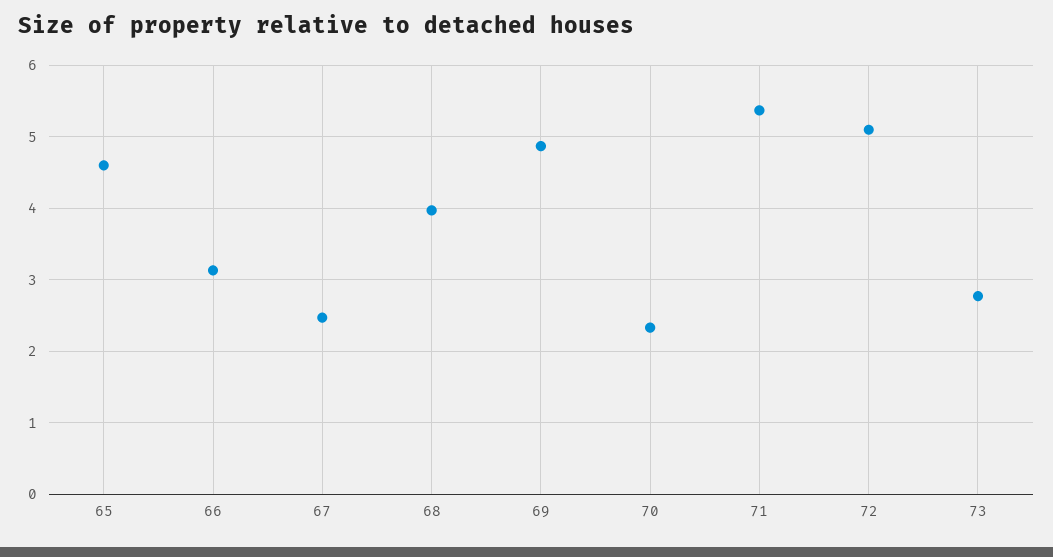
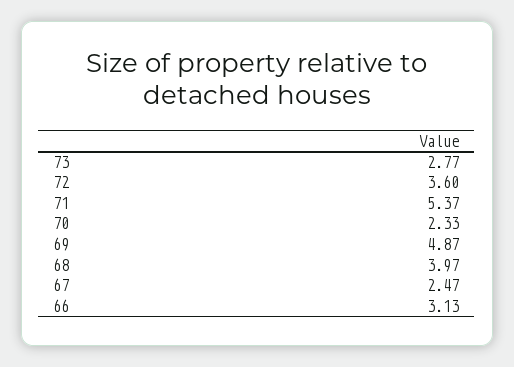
65: 4.6 -> none
72: 5.1 -> 3.6

